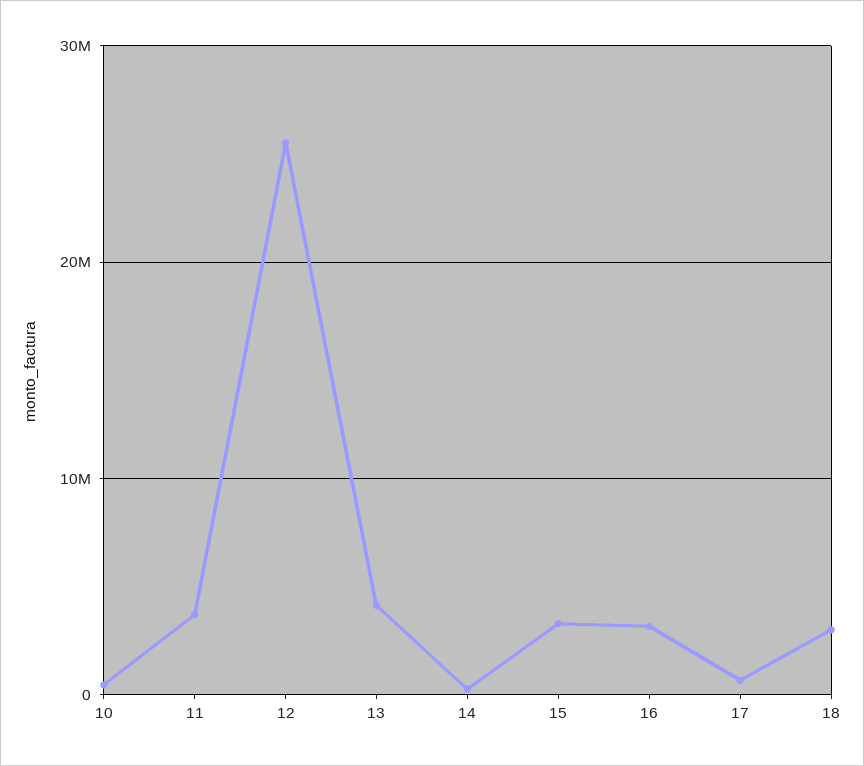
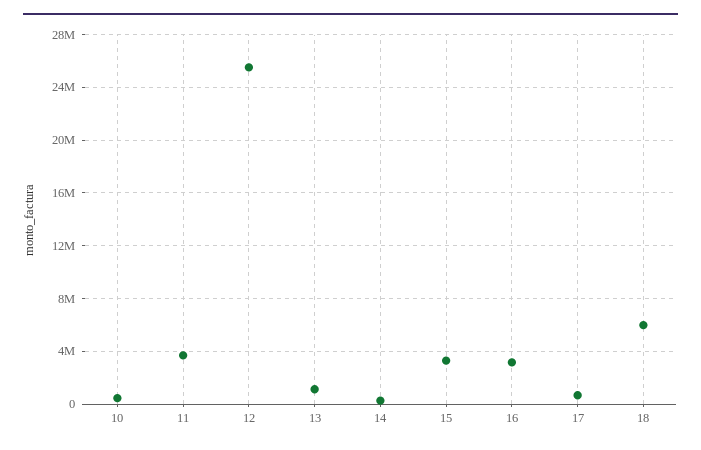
13: 4000000 -> 1000000
18: 3000000 -> 6000000

